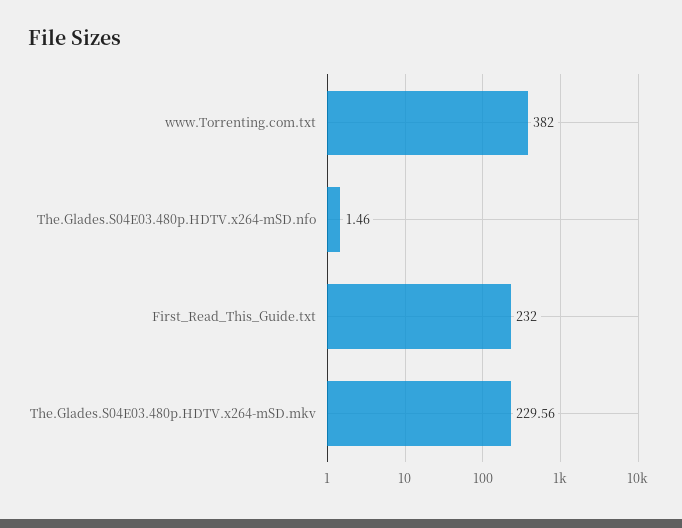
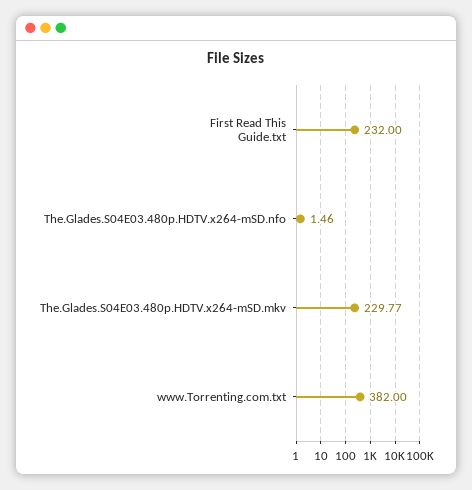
The.Glades.S04E03.480p.HDTV.x264-mSD.mkv: 229.56 -> 229.77

